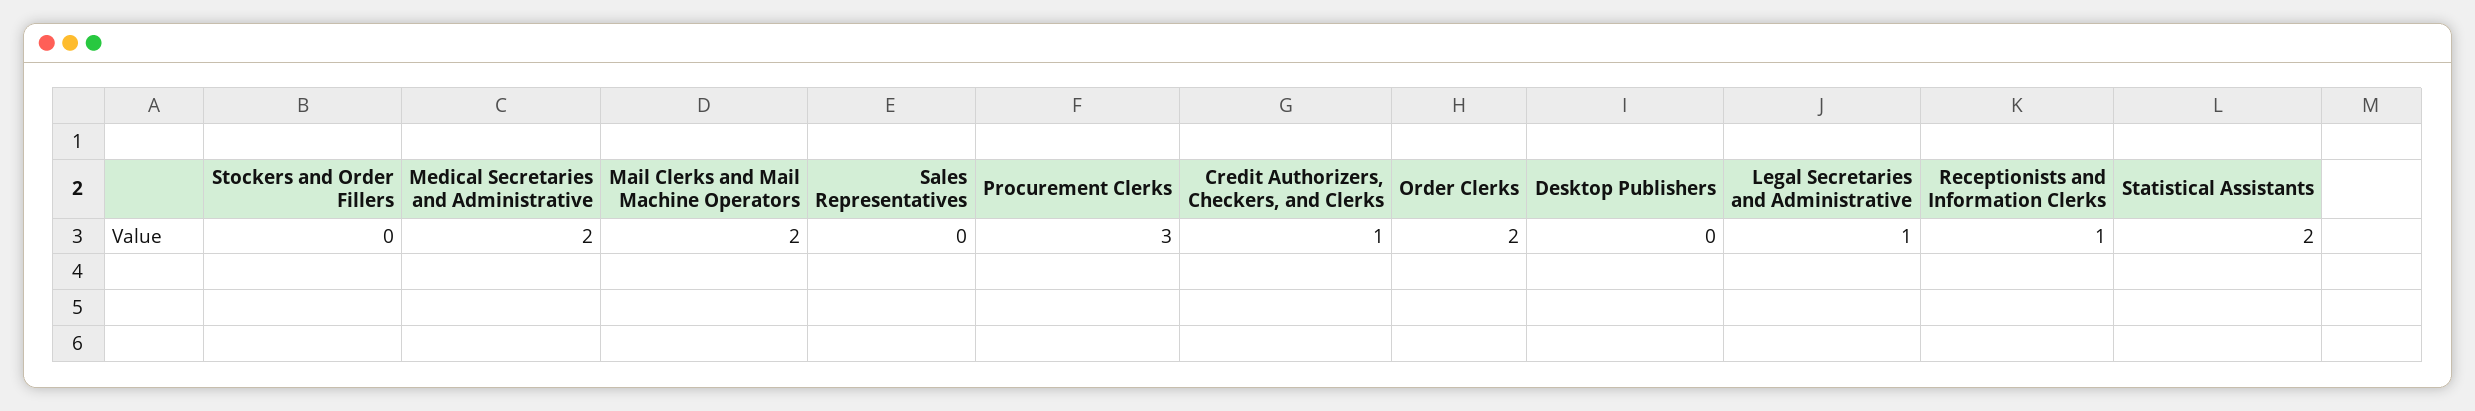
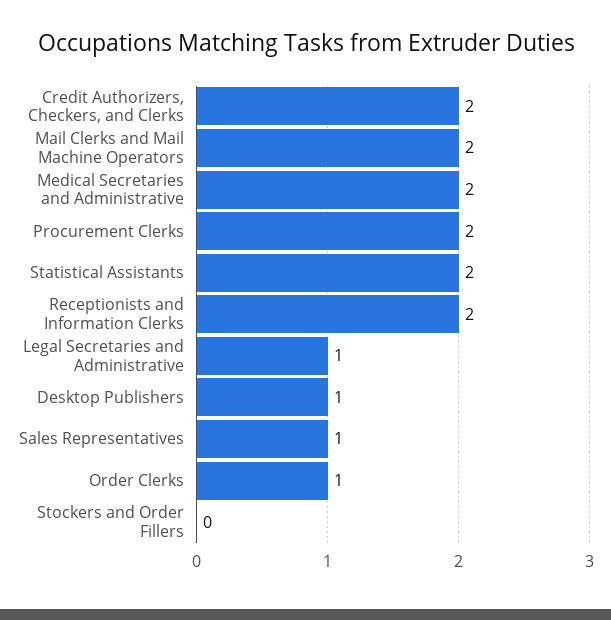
Sales Representatives: 0 -> 1
Procurement Clerks: 3 -> 2
Credit Authorizers, Checkers, and Clerks: 1 -> 2
Order Clerks: 2 -> 1
Desktop Publishers: 0 -> 1
Receptionists and Information Clerks: 1 -> 2

